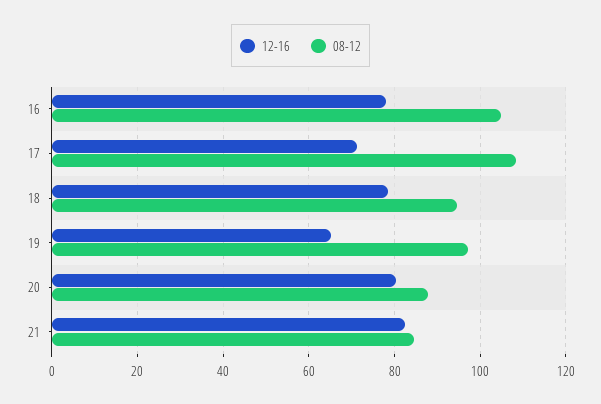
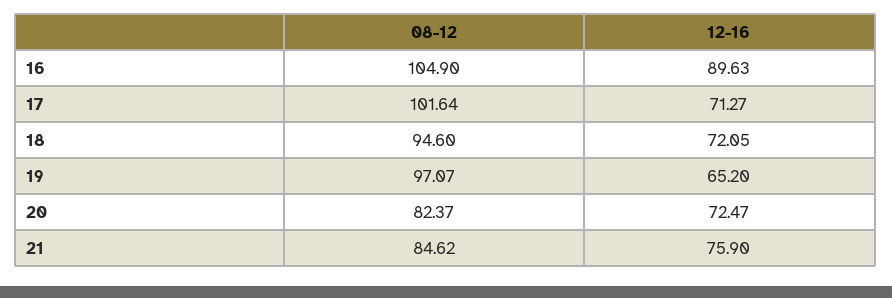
12-16, 16: 78 -> 89.63
08-12, 17: 108 -> 101.64
12-16, 18: 78 -> 72.05
12-16, 20: 80 -> 72.47
08-12, 20: 88 -> 82.37
12-16, 21: 82 -> 75.9

